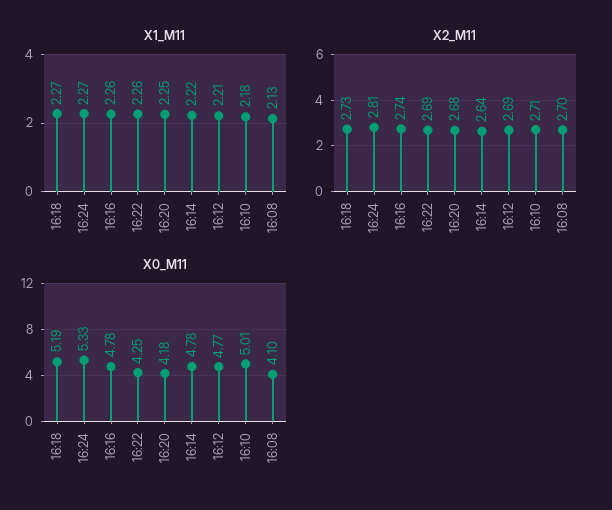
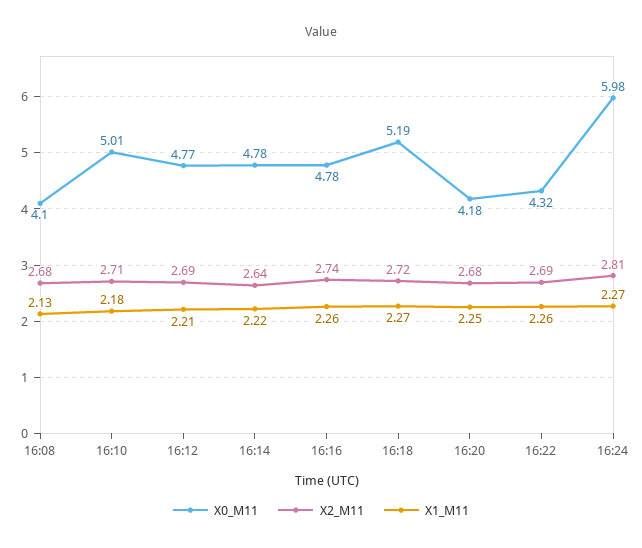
X2_M11, 16:18: 2.73 -> 2.72
X2_M11, 16:08: 2.7 -> 2.68
X0_M11, 16:24: 5.33 -> 5.98
X0_M11, 16:22: 4.25 -> 4.32

